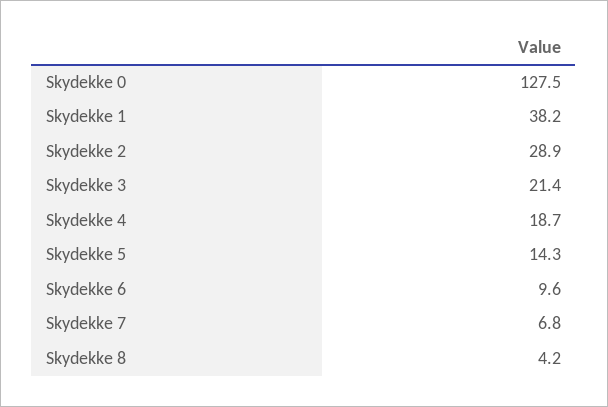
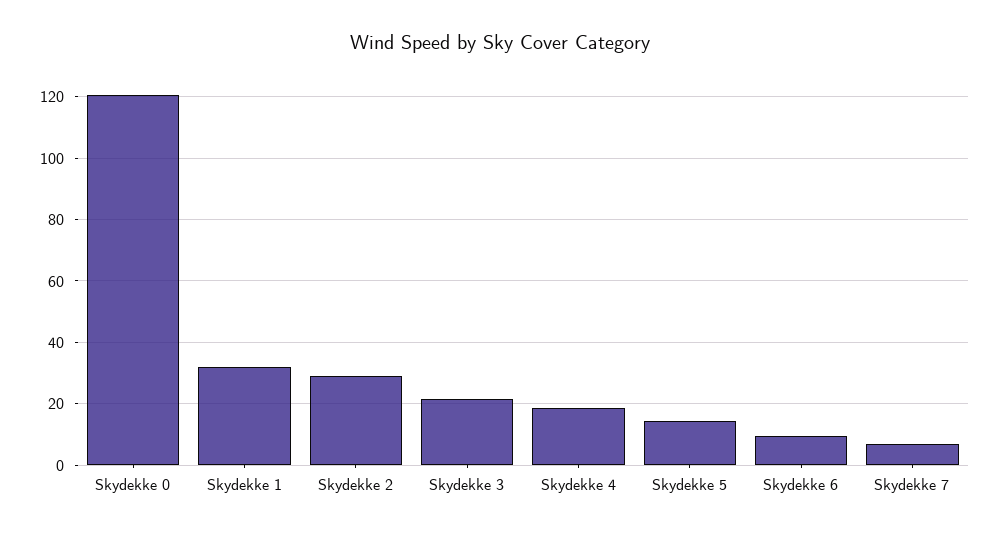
Skydekke 0: 127.5 -> 120
Skydekke 1: 38.2 -> 32
Skydekke 8: 4.2 -> none

